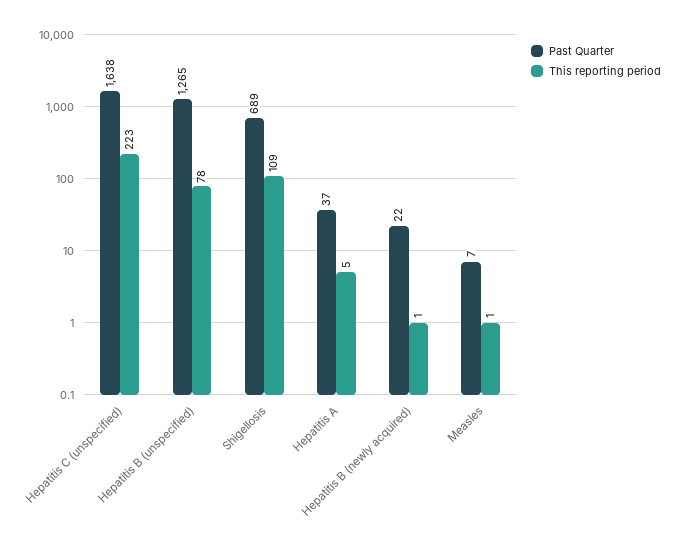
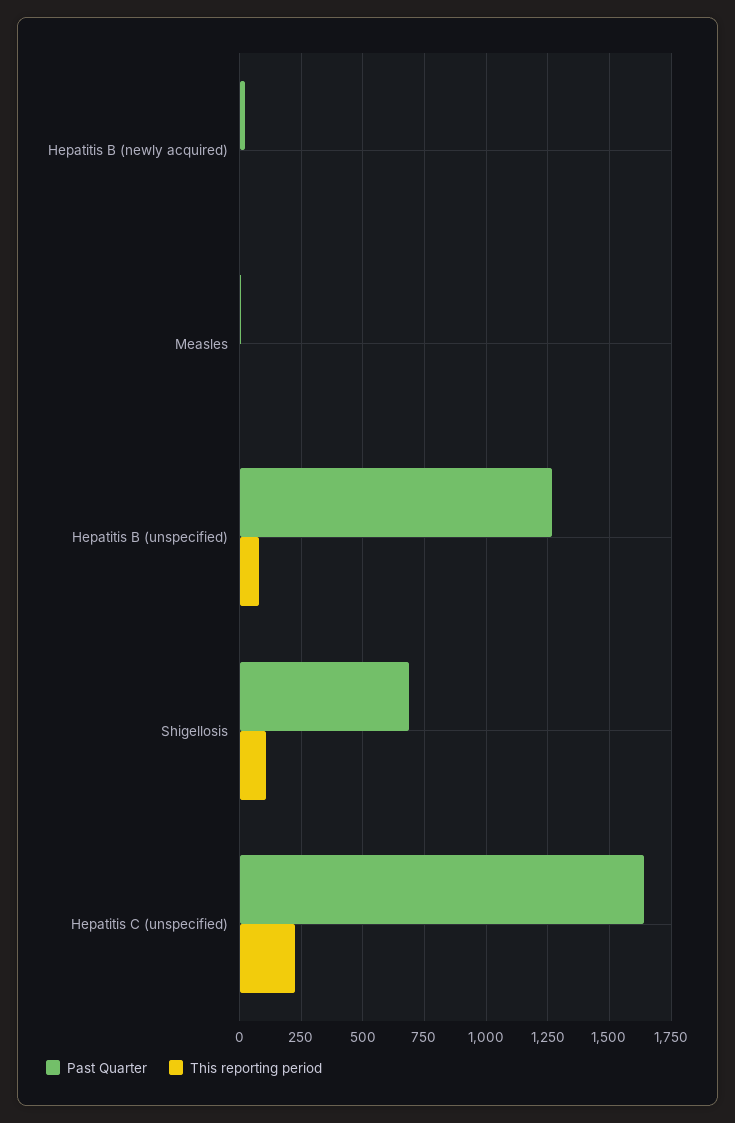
Past Quarter, Hepatitis A: 37 -> none
This reporting period, Hepatitis A: 5 -> none

